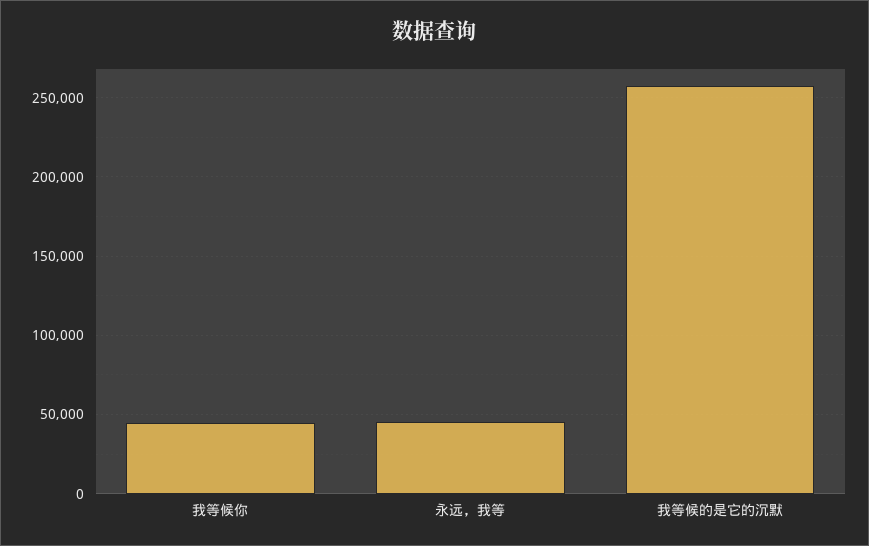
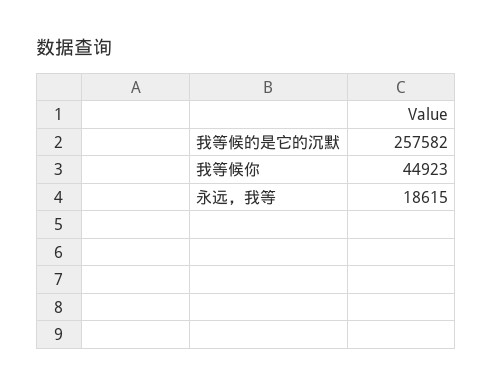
永远，我等: 45000 -> 18615

